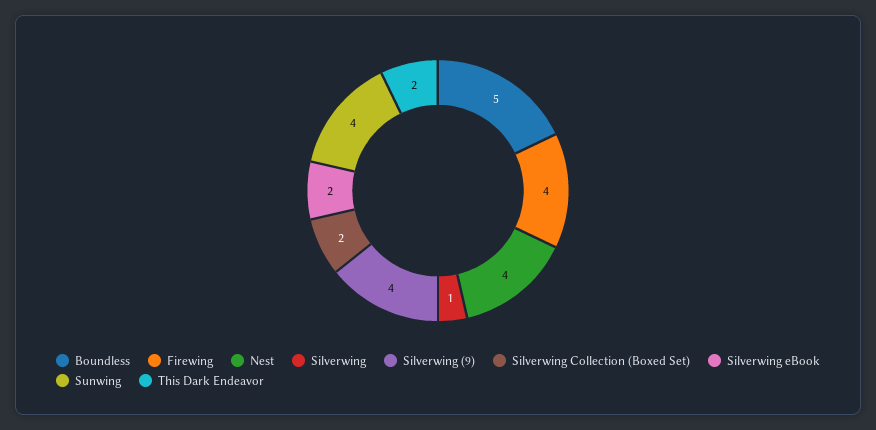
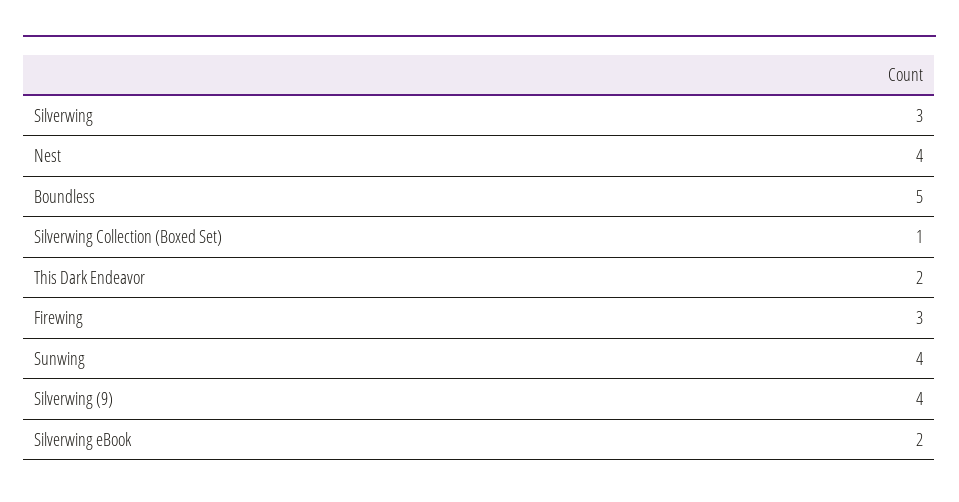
Firewing: 4 -> 3
Silverwing: 1 -> 3
Silverwing Collection (Boxed Set): 2 -> 1

